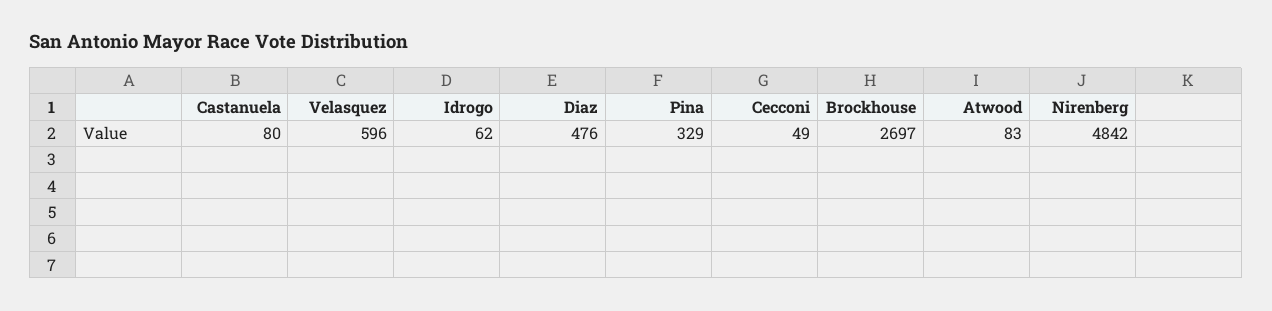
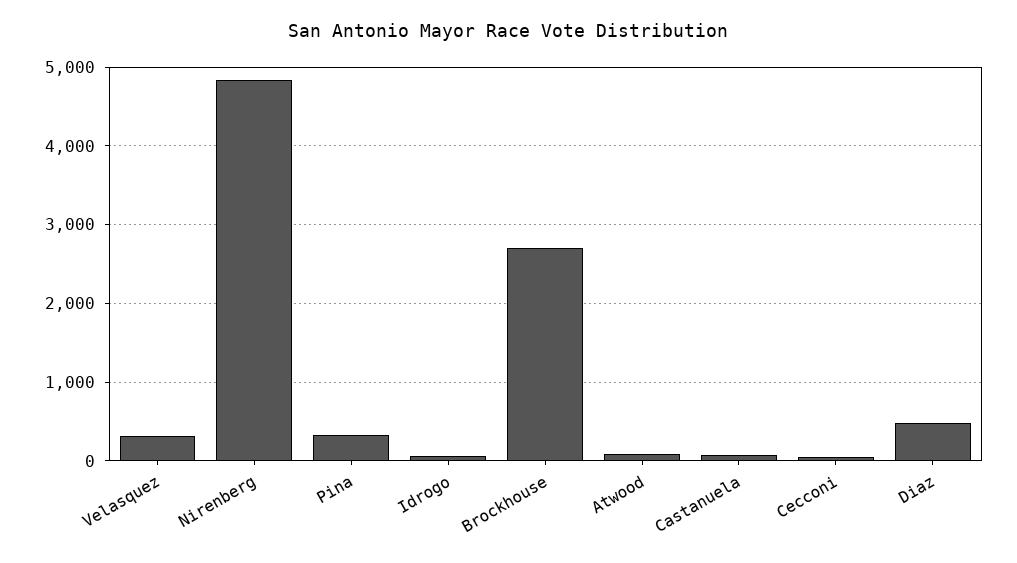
Velasquez: 596 -> 300

